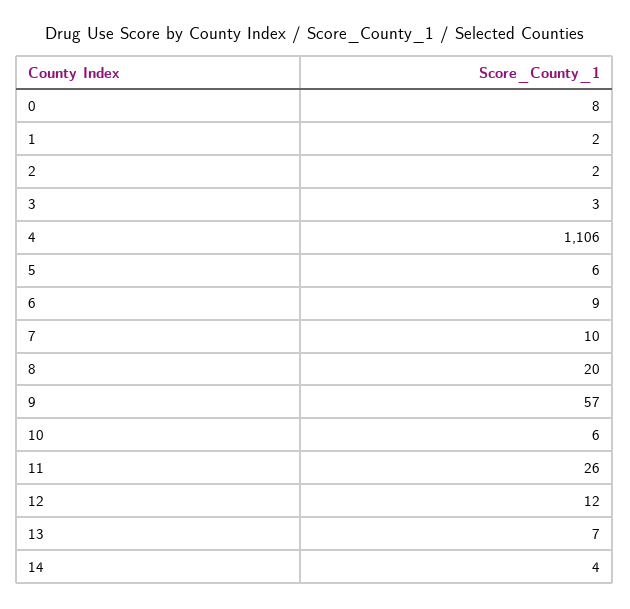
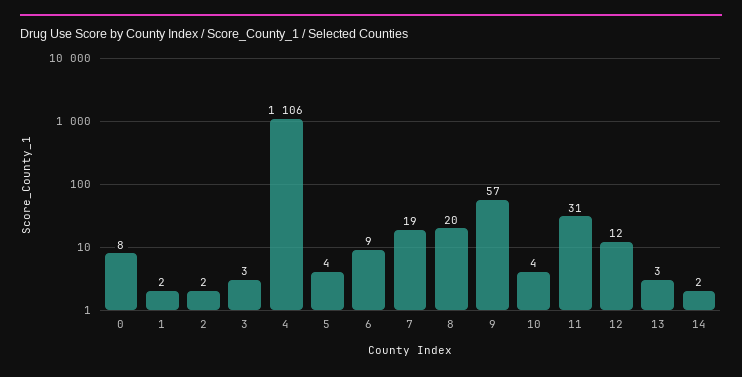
5: 6 -> 4
7: 10 -> 19
10: 6 -> 4
11: 26 -> 31
13: 7 -> 3
14: 4 -> 2

